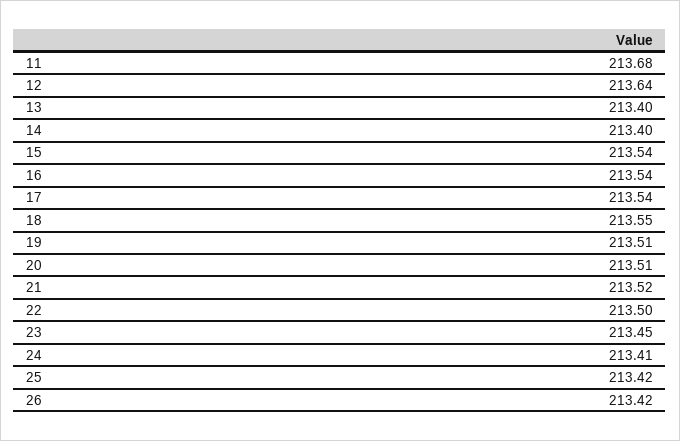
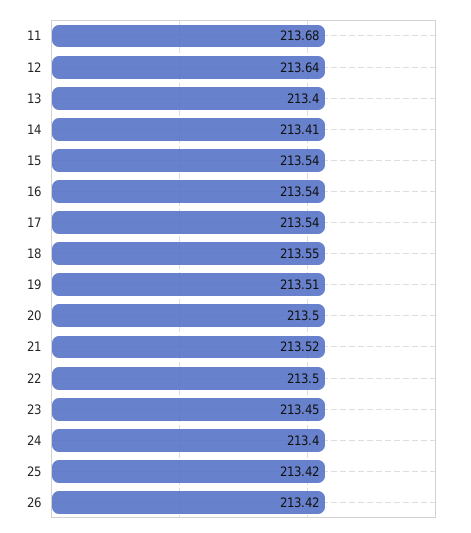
14: 213.4 -> 213.41
20: 213.51 -> 213.5
24: 213.41 -> 213.4

